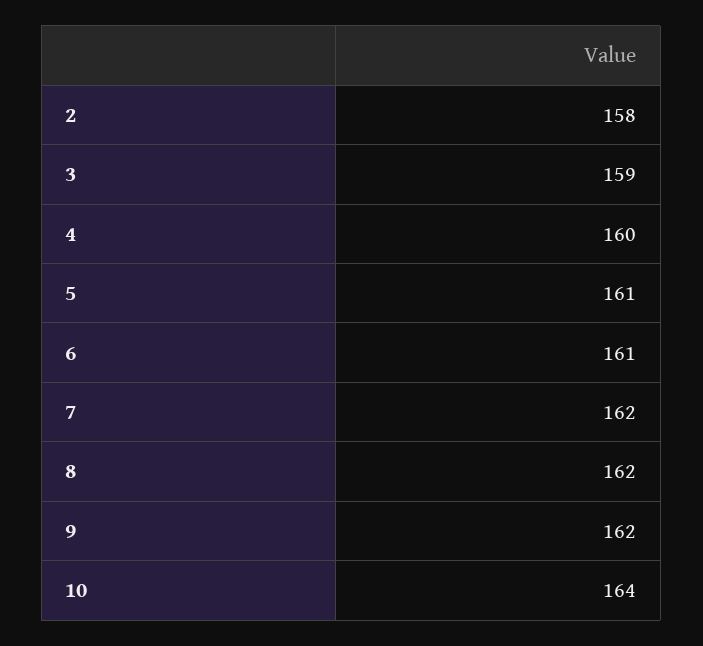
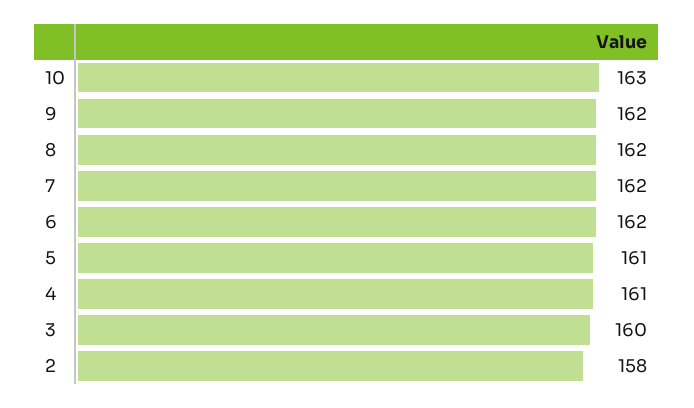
3: 159 -> 160
4: 160 -> 161
6: 161 -> 162
10: 164 -> 163

